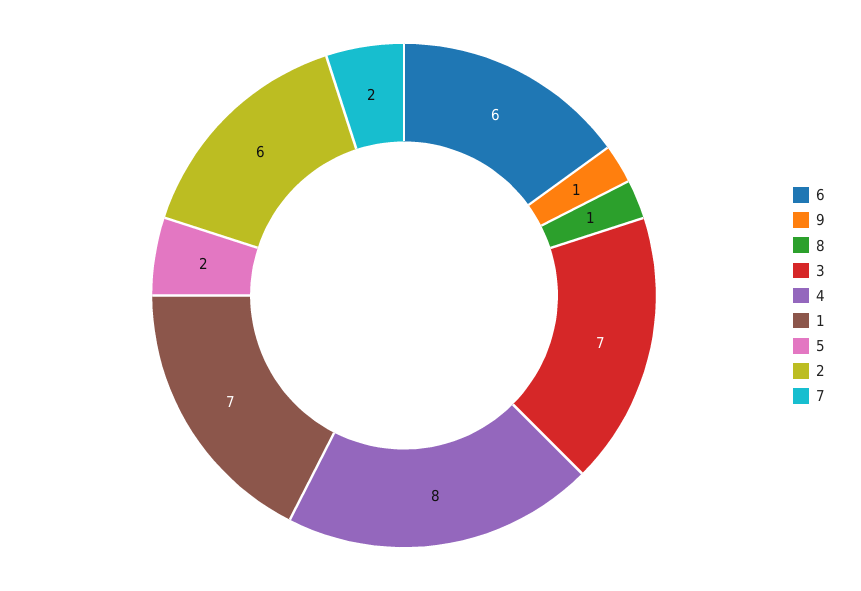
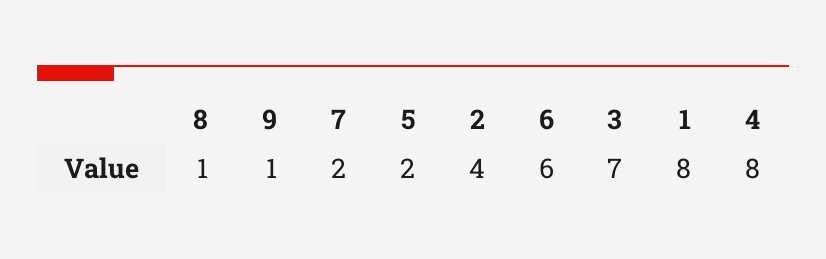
1: 7 -> 8
2: 6 -> 4

